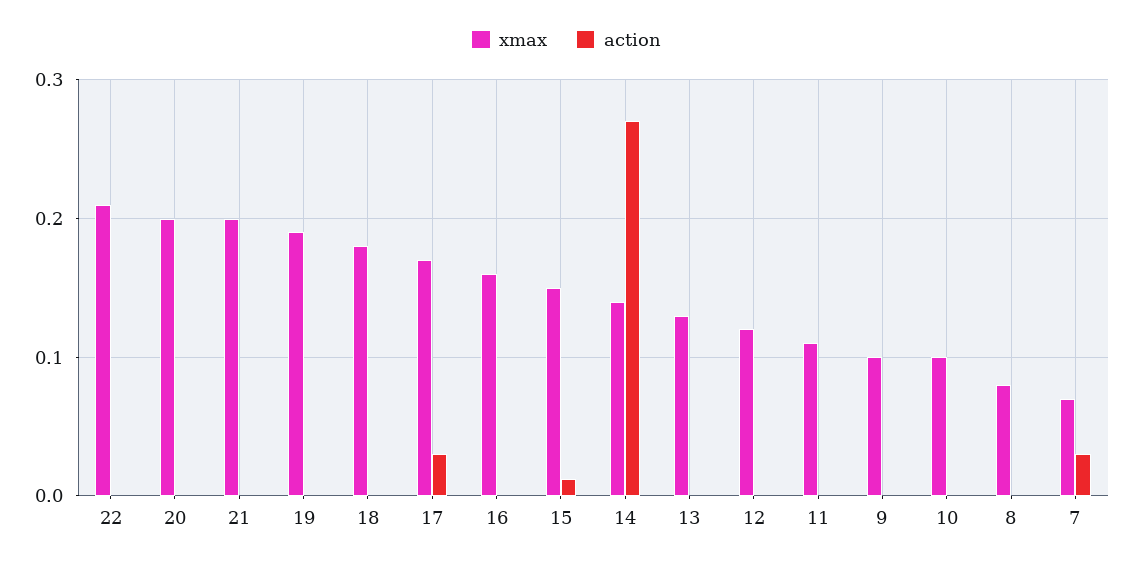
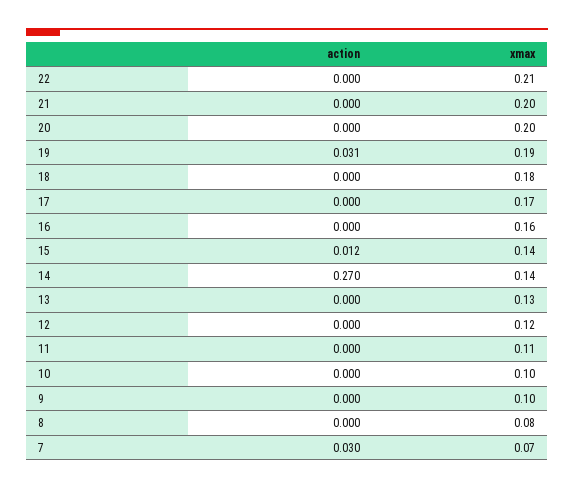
action, 19: 0 -> 0.031
action, 17: 0.03 -> 0
xmax, 15: 0.15 -> 0.14

